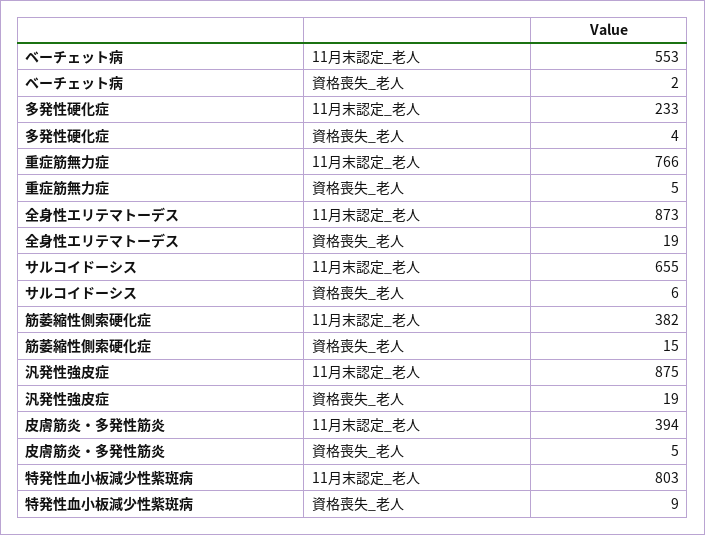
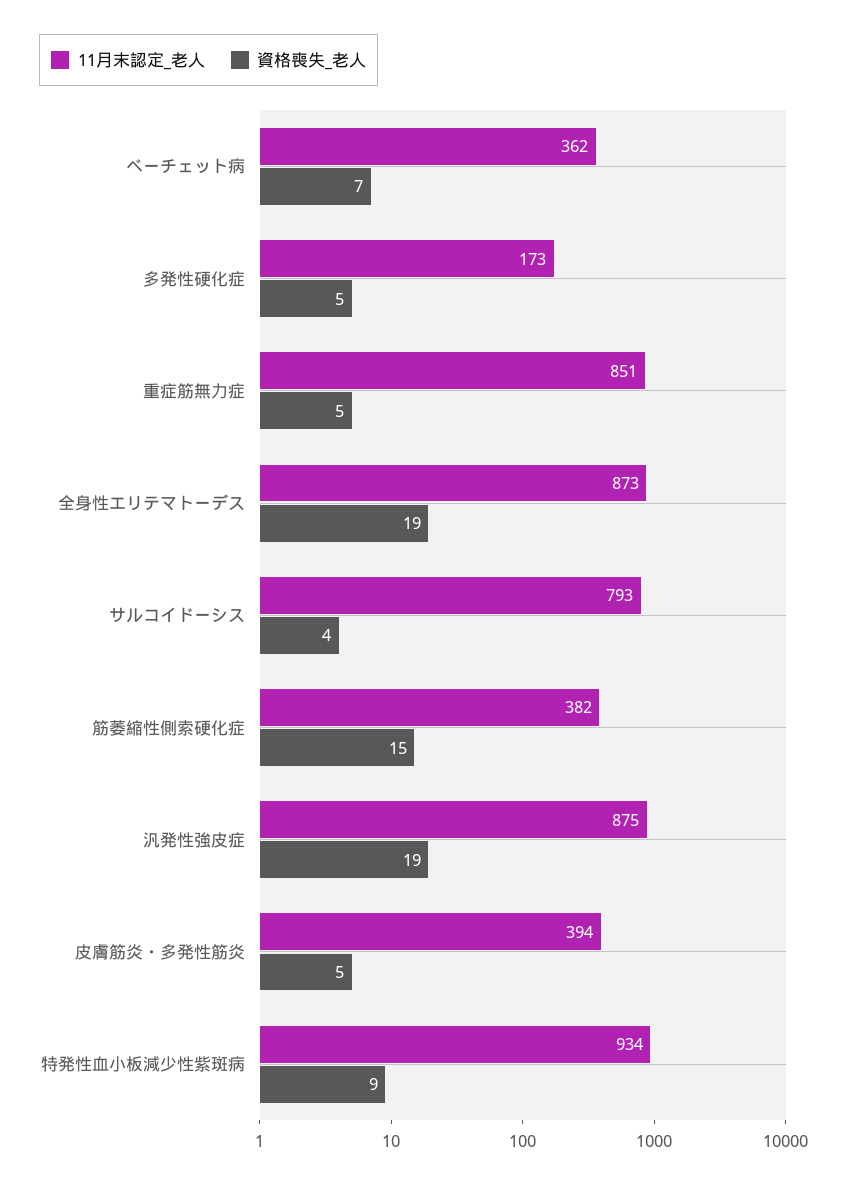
11月末認定_老人, ベーチェット病: 553 -> 362
資格喪失_老人, ベーチェット病: 2 -> 7
11月末認定_老人, 多発性硬化症: 233 -> 173
資格喪失_老人, 多発性硬化症: 4 -> 5
11月末認定_老人, 重症筋無力症: 766 -> 851
11月末認定_老人, サルコイドーシス: 655 -> 793
資格喪失_老人, サルコイドーシス: 6 -> 4
11月末認定_老人, 特発性血小板減少性紫斑病: 803 -> 934

